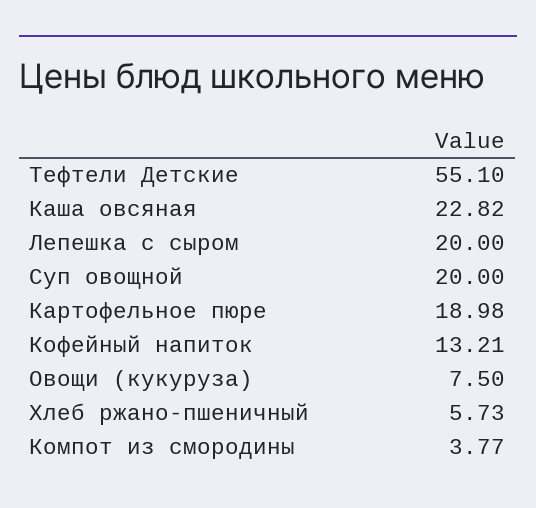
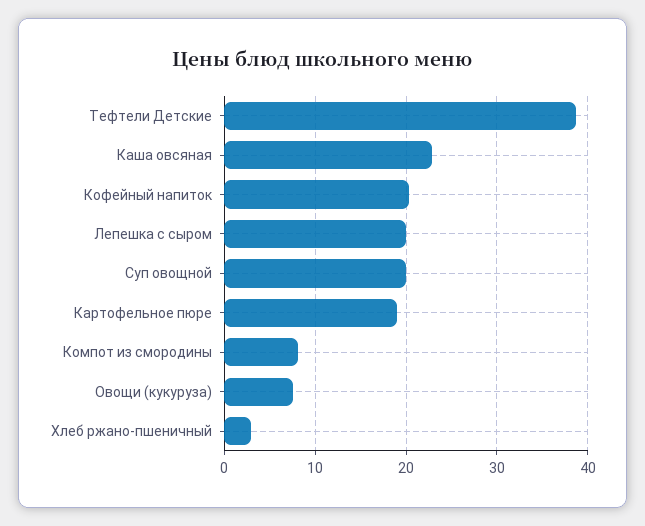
Тефтели Детские: 55.1 -> 39
Кофейный напиток: 13.21 -> 20
Хлеб ржано-пшеничный: 5.73 -> 3
Компот из смородины: 3.77 -> 8

